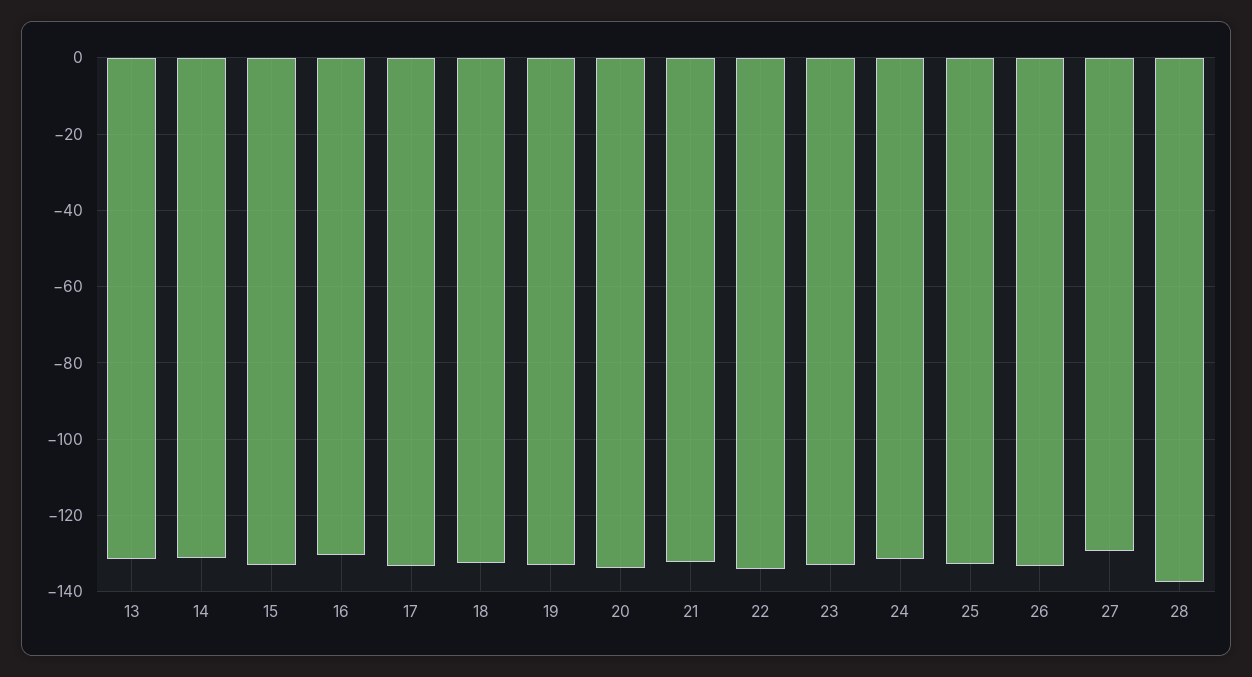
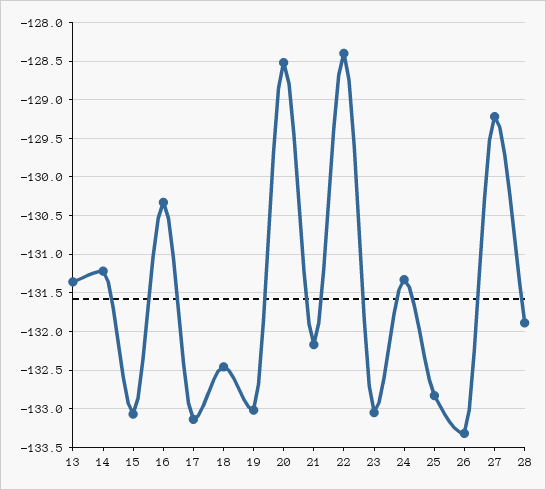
20: -134 -> -128.5
22: -134 -> -128.4
28: -138 -> -131.9

